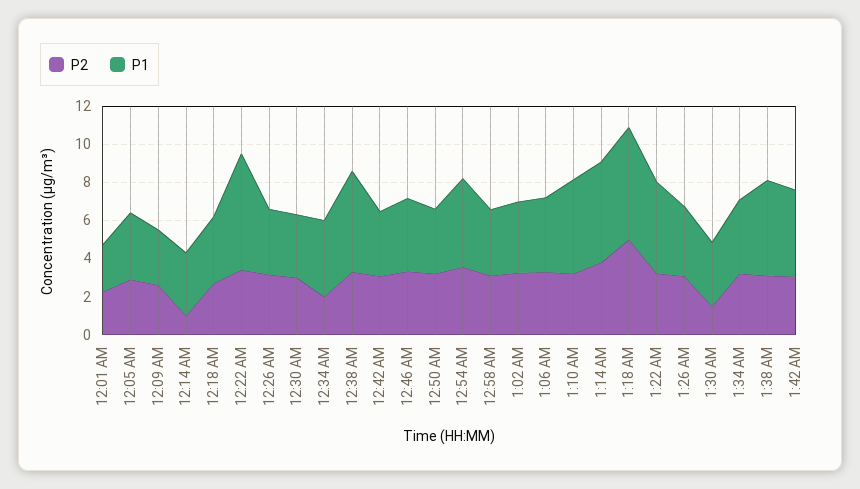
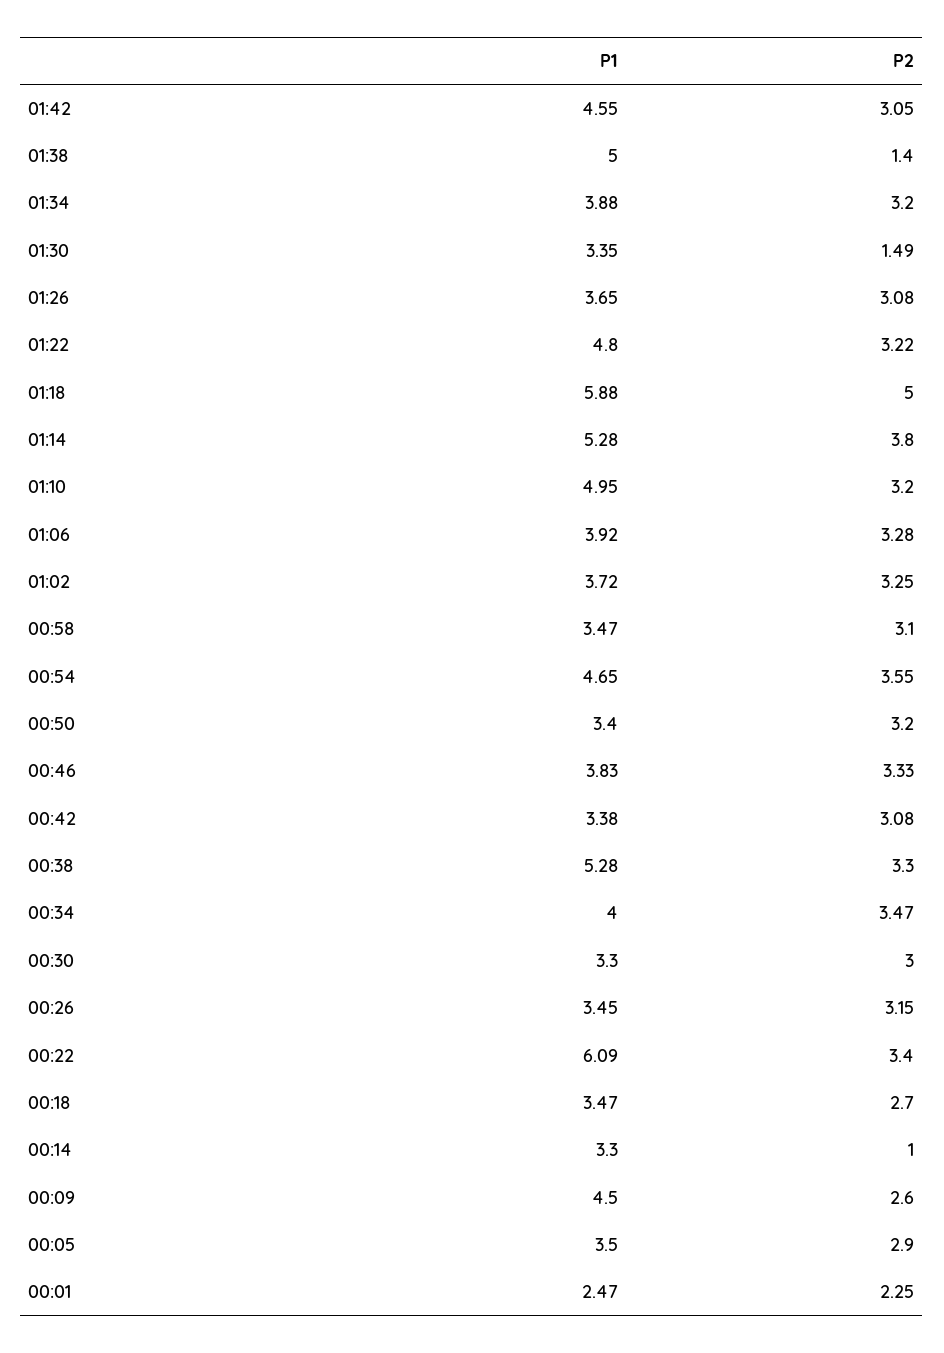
P1, 12:09 AM: 3 -> 4.5
P2, 12:34 AM: 2 -> 3.47
P2, 1:38 AM: 3 -> 1.4

